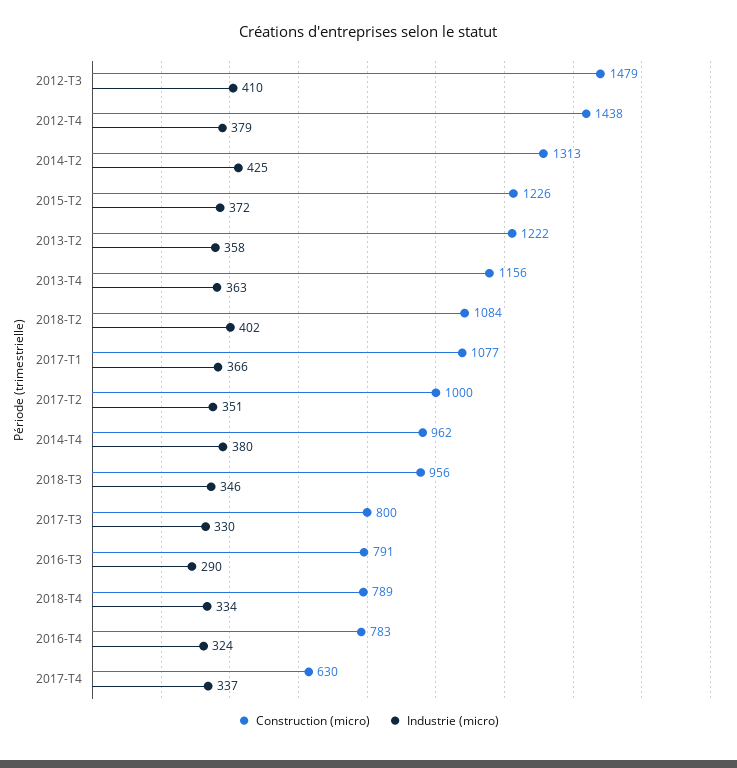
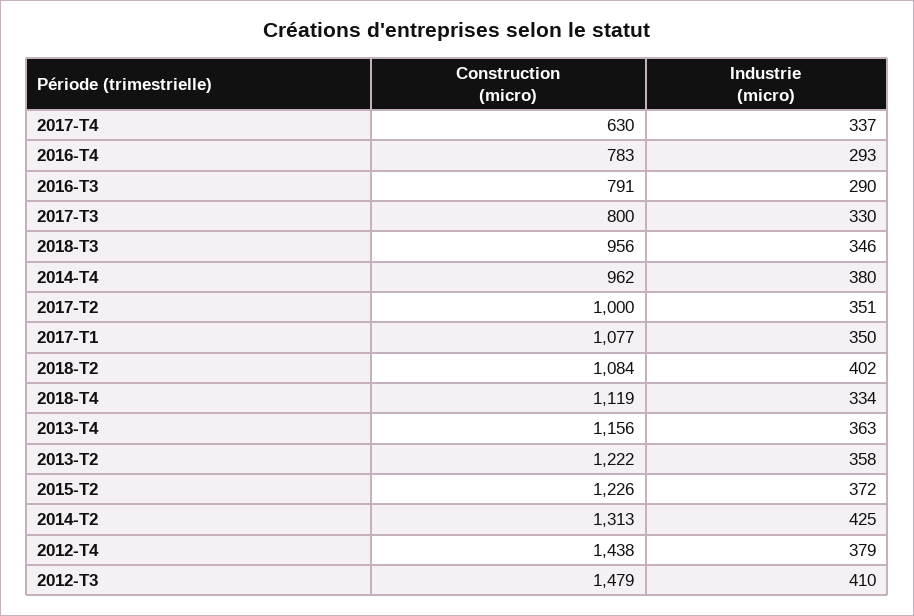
Industrie (micro), 2017-T1: 366 -> 350
Construction (micro), 2018-T4: 789 -> 1119
Industrie (micro), 2016-T4: 324 -> 293

